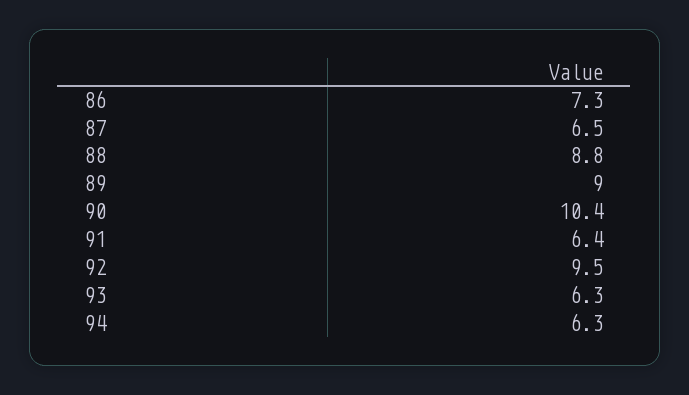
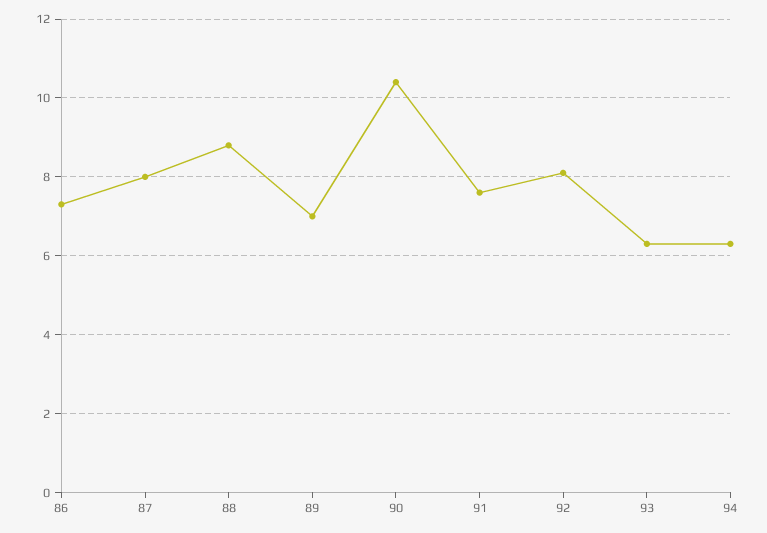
87: 6.5 -> 8
89: 9 -> 7
91: 6.4 -> 7.5
92: 9.5 -> 8

